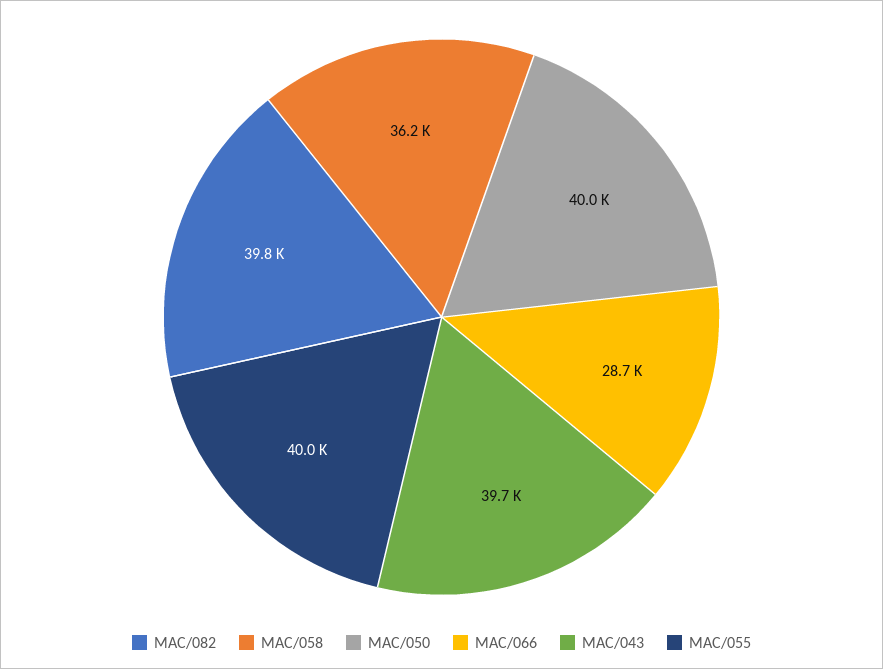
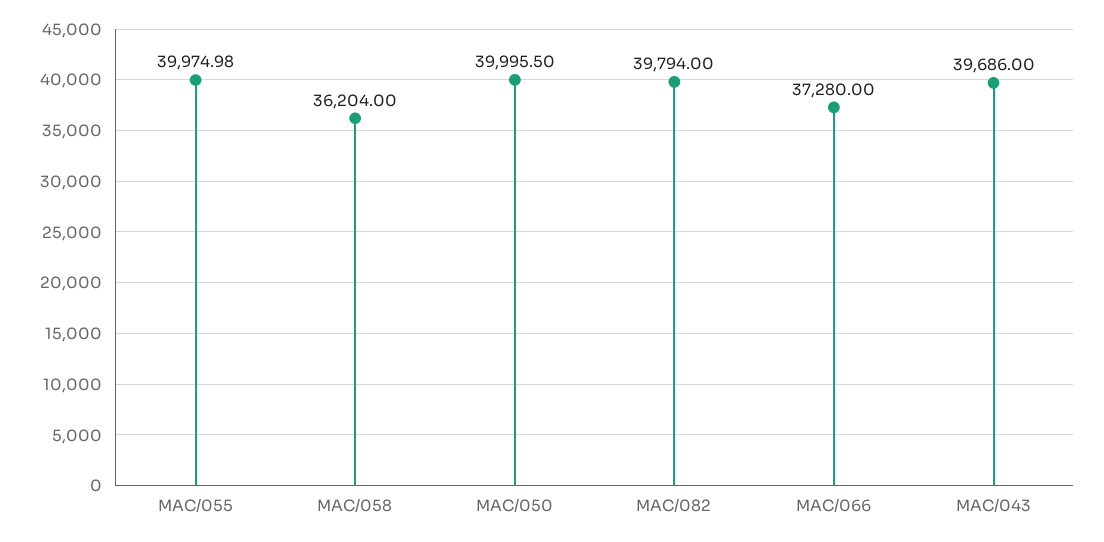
MAC/066: 28700 -> 37280

